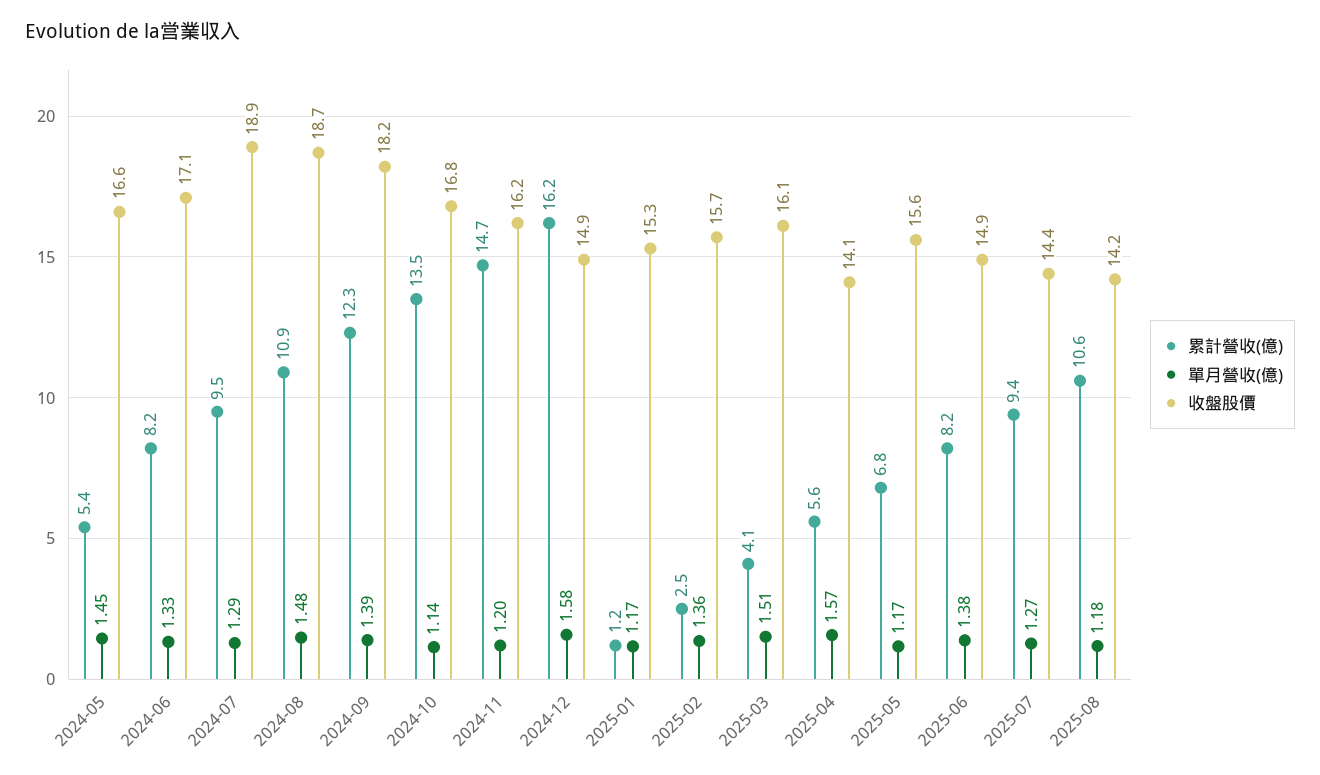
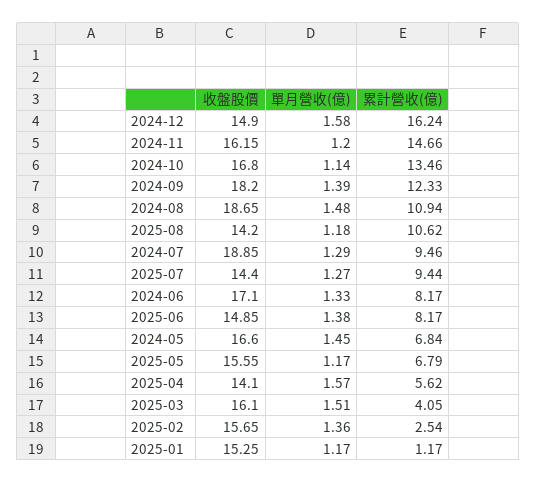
累計營收(億), 2024-05: 5.4 -> 6.84

